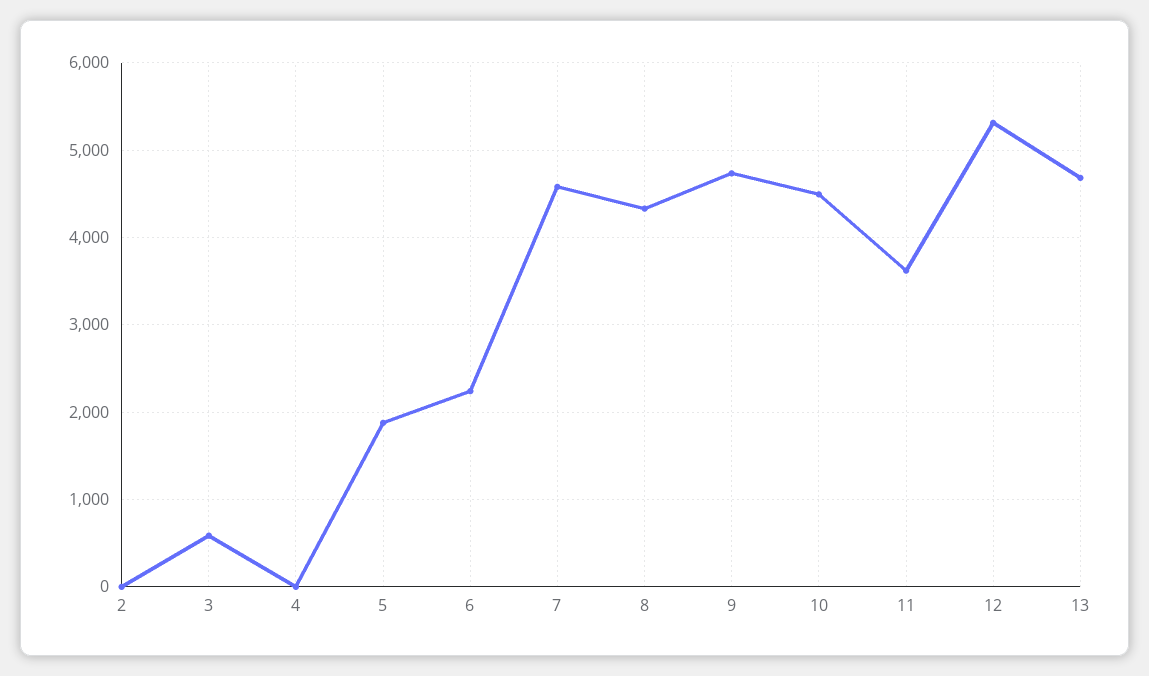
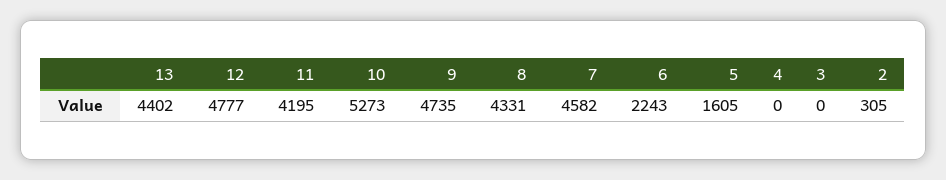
2: 0 -> 305
3: 600 -> 0
5: 1900 -> 1605
10: 4500 -> 5273
11: 3600 -> 4195
12: 5300 -> 4777
13: 4700 -> 4402

